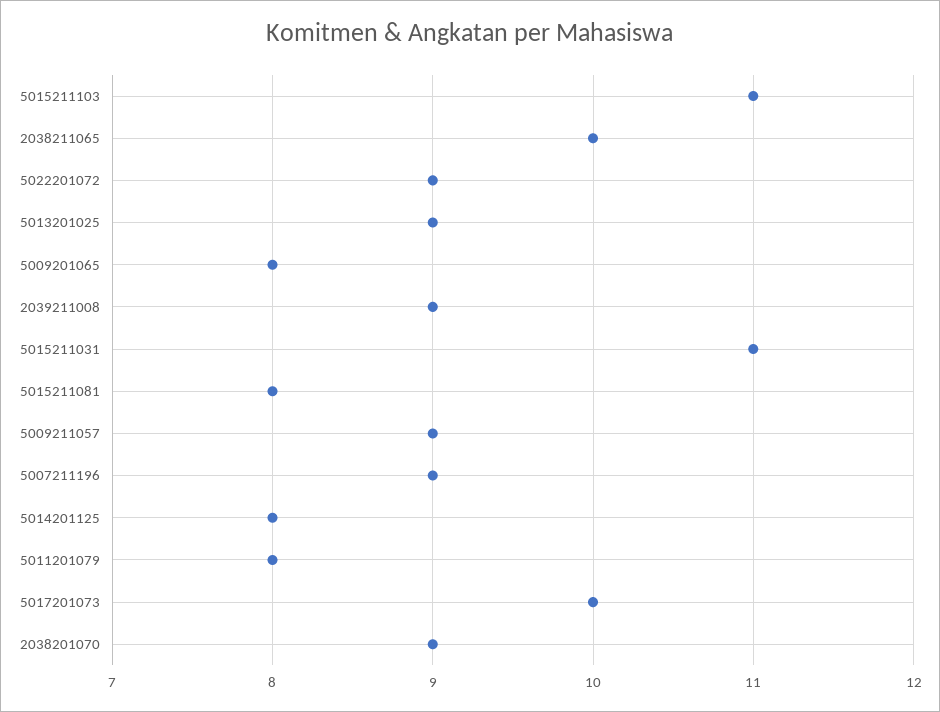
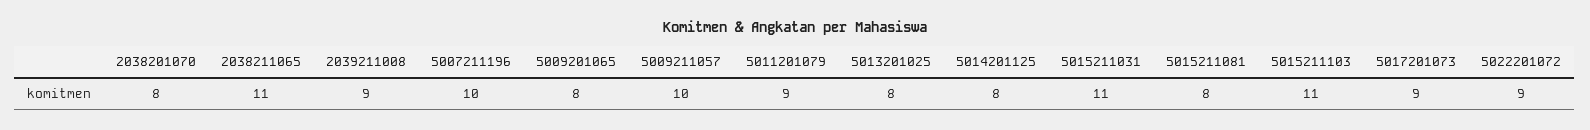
2038211065: 10 -> 11
5013201025: 9 -> 8
5009211057: 9 -> 10
5007211196: 9 -> 10
5011201079: 8 -> 9
5017201073: 10 -> 9
2038201070: 9 -> 8

